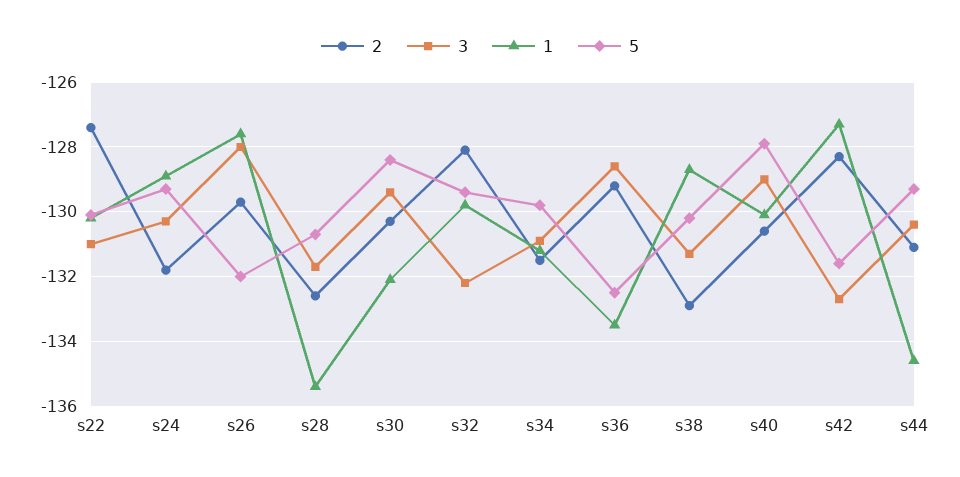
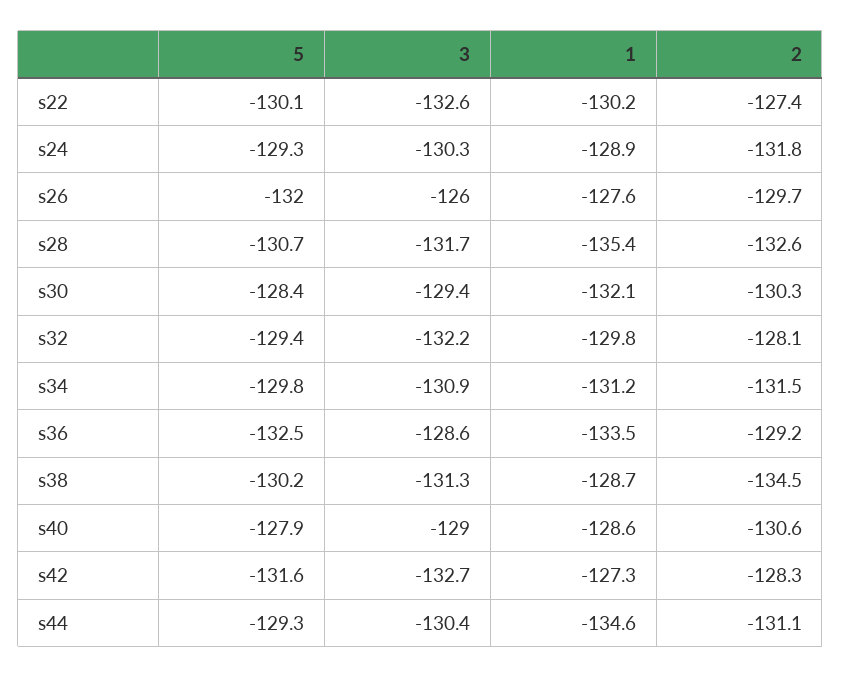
3, s22: -131 -> -132.6
3, s26: -128 -> -126
2, s38: -133 -> -134.5
1, s40: -130 -> -128.6

